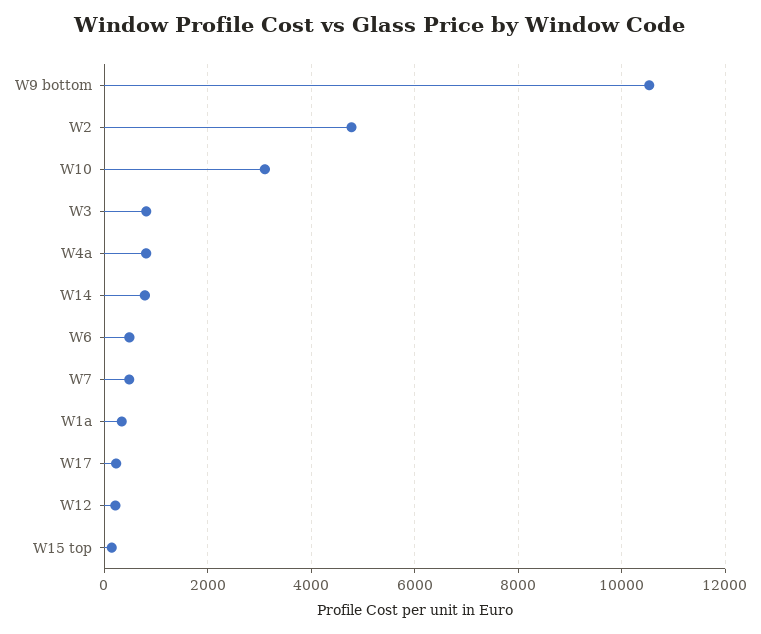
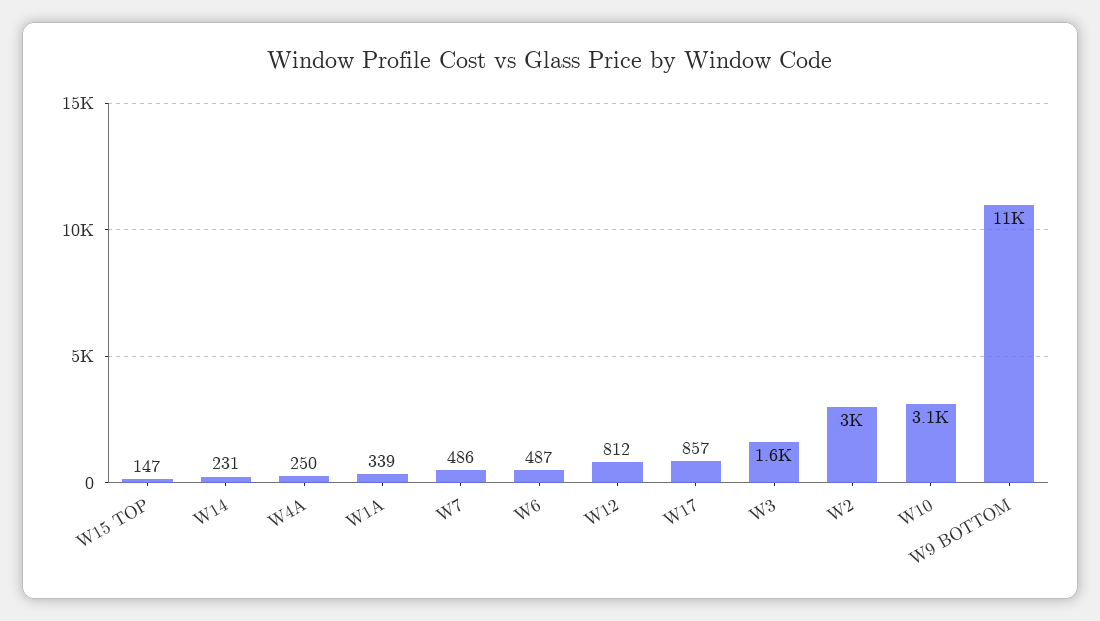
W2: 4800 -> 3000
W3: 800 -> 1600
W4a: 800 -> 250
W14: 800 -> 231
W17: 200 -> 857
W12: 200 -> 812

